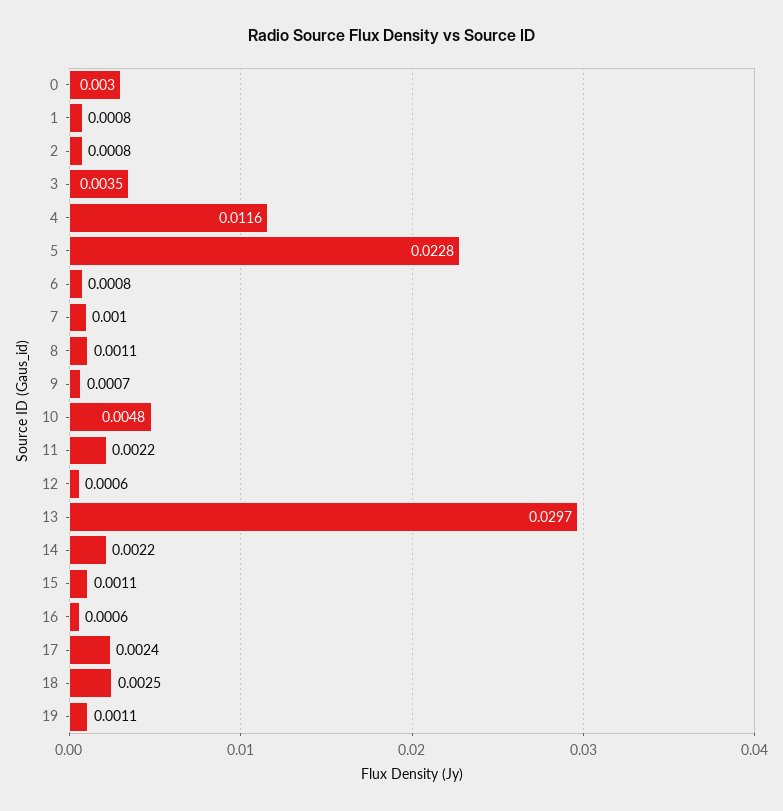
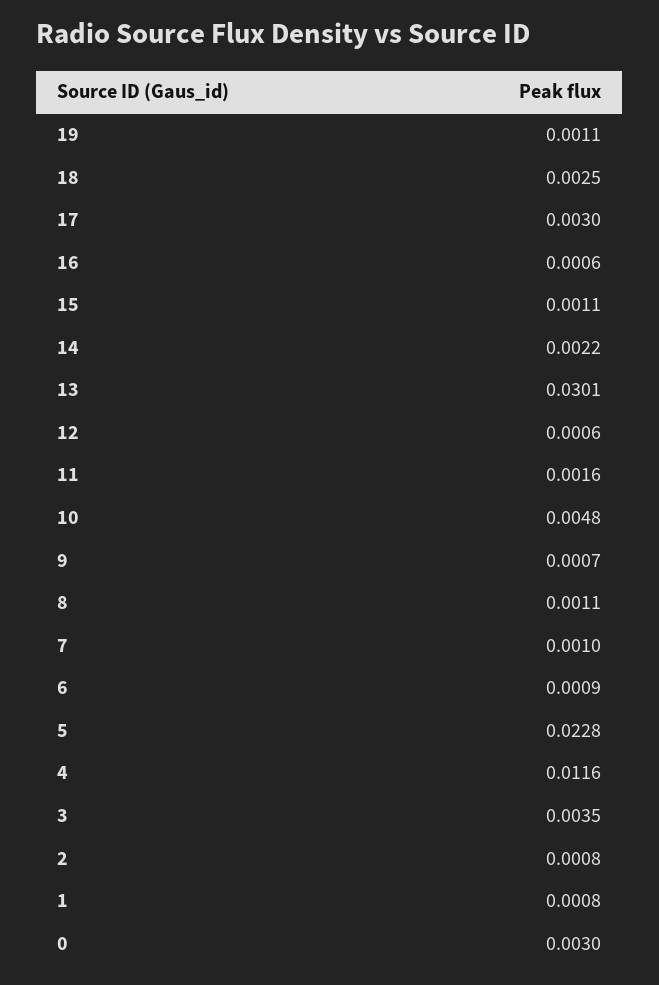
6: 0.0008 -> 0.0009
11: 0.0022 -> 0.0016
13: 0.0297 -> 0.0301
17: 0.0024 -> 0.003

